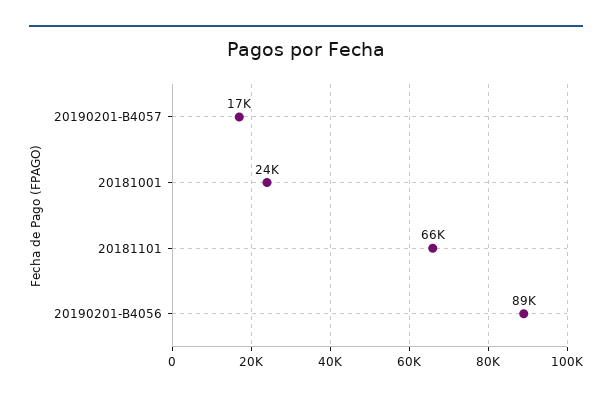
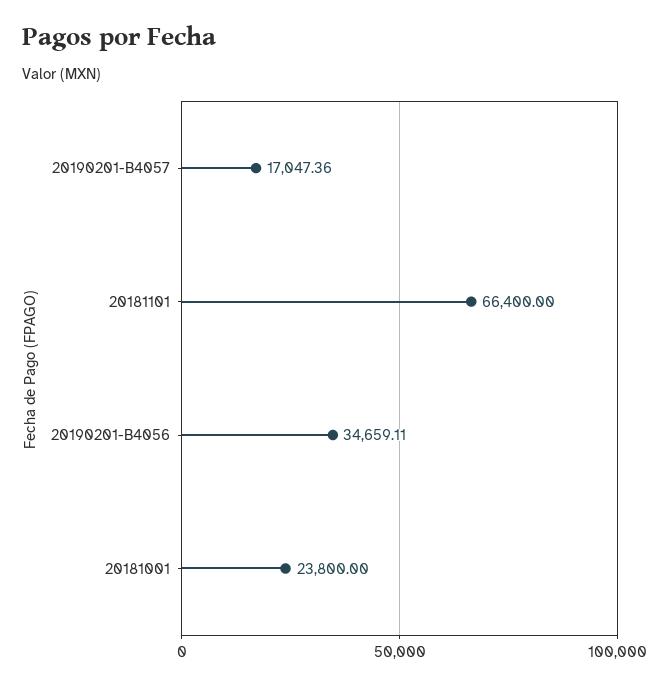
20190201-B4056: 89000 -> 34659.11

